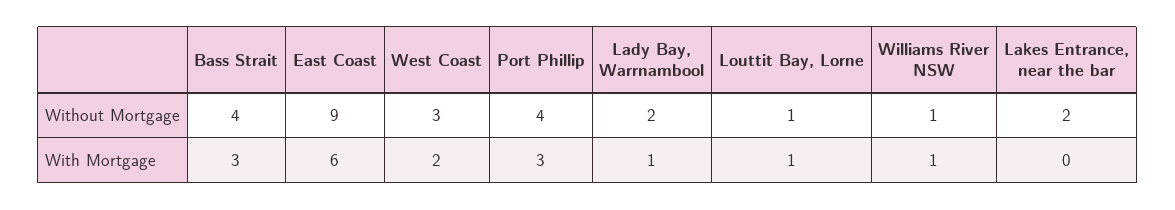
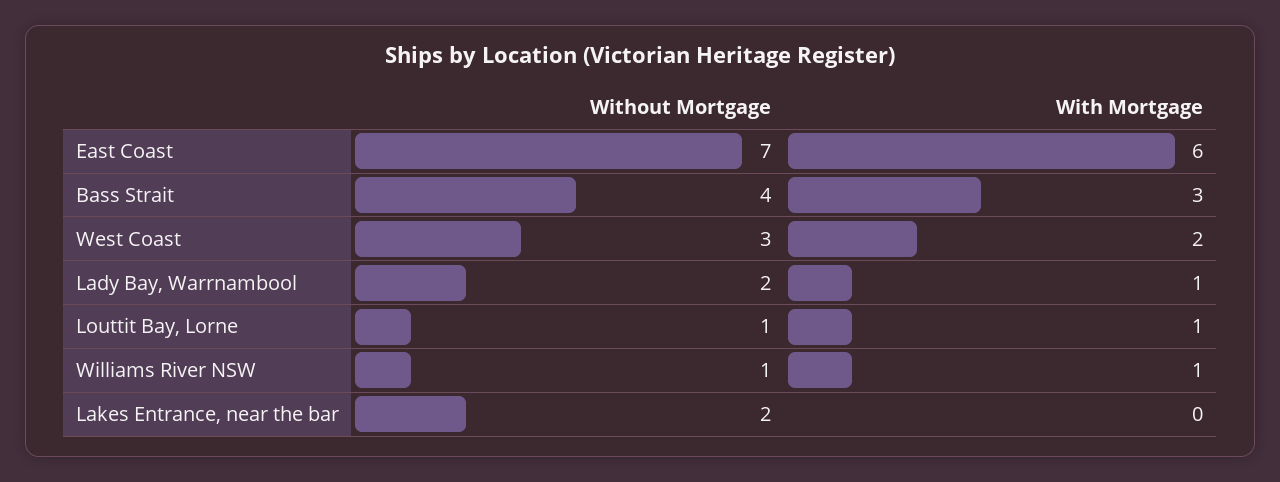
East Coast, Without Mortgage: 9 -> 7
Port Phillip, Without Mortgage: 4 -> none
Port Phillip, With Mortgage: 3 -> none

